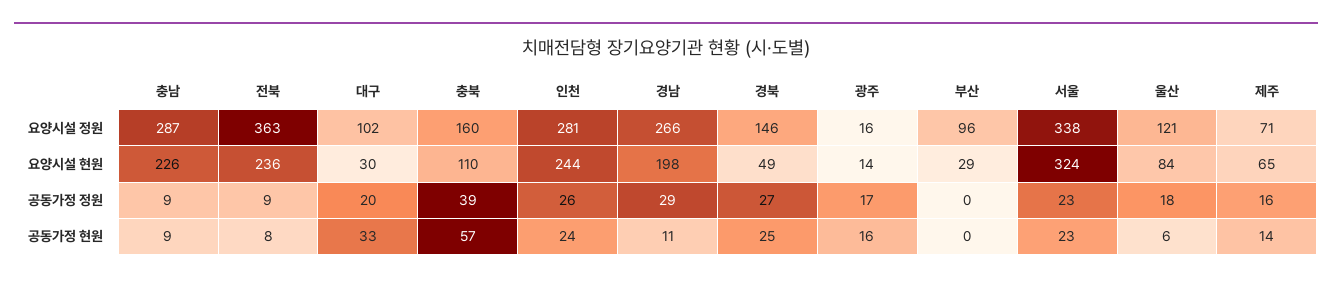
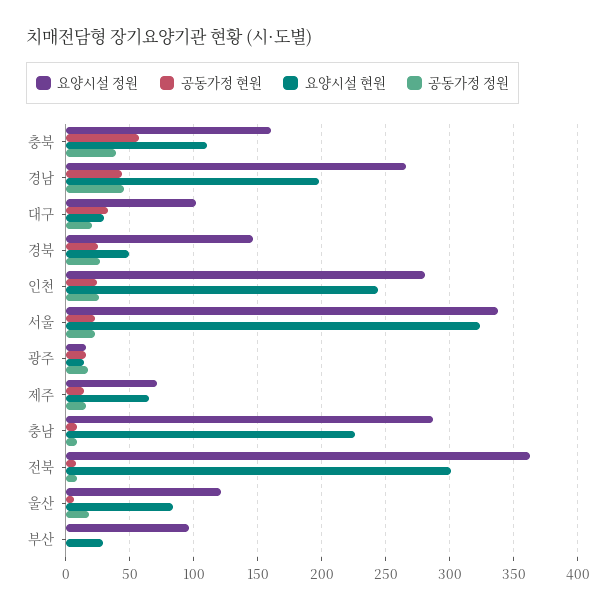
요양시설 현원, 전북: 236 -> 300
공동가정 정원, 경남: 29 -> 45
공동가정 현원, 경남: 11 -> 45

